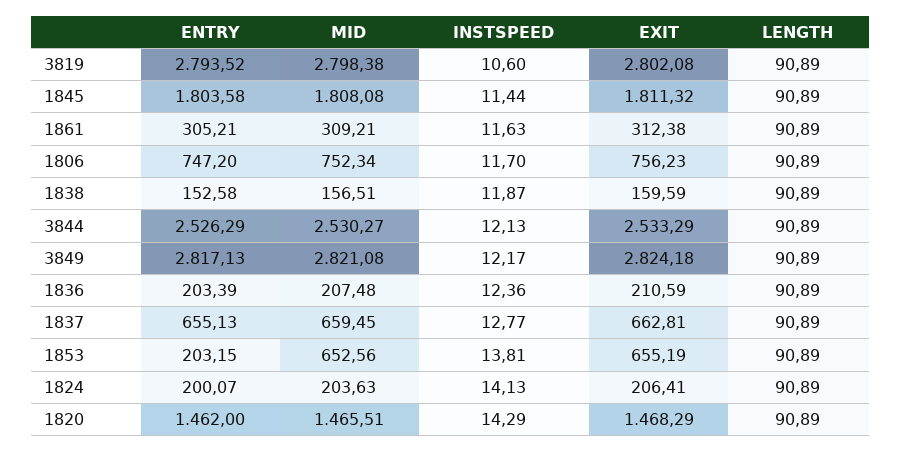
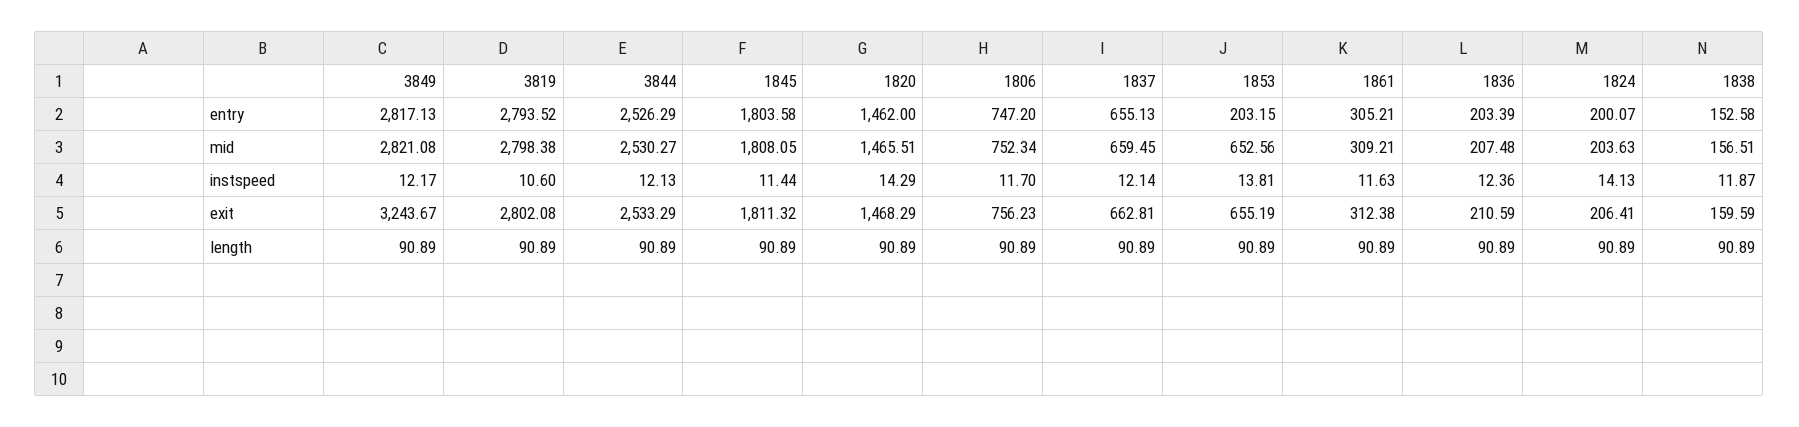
MID, 1845: 1808.08 -> 1808.05
EXIT, 3849: 2824.18 -> 3243.67
INSTSPEED, 1837: 12.77 -> 12.14

